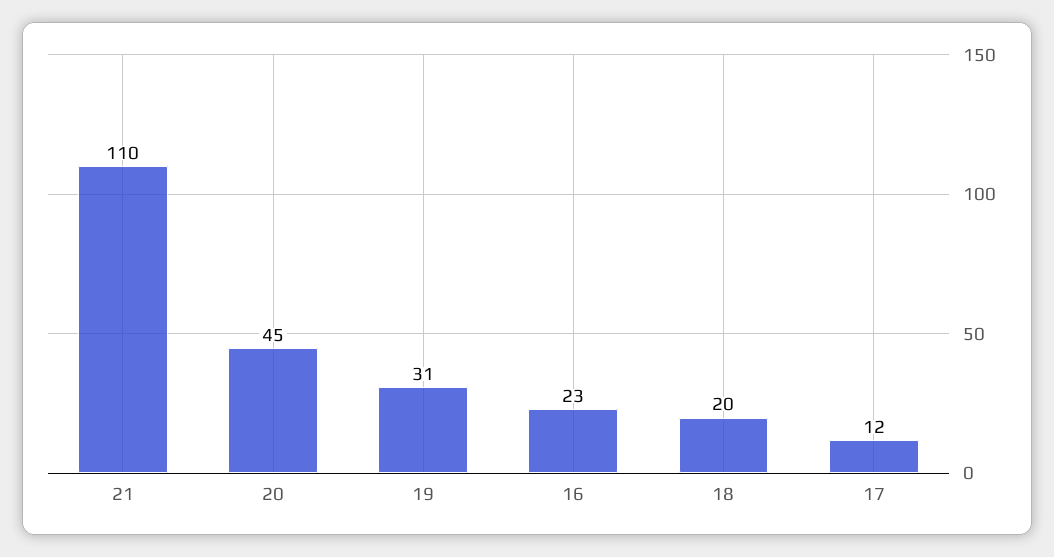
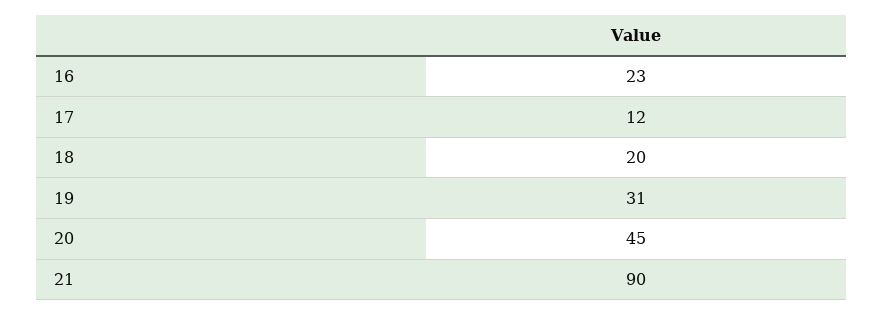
21: 110 -> 90

